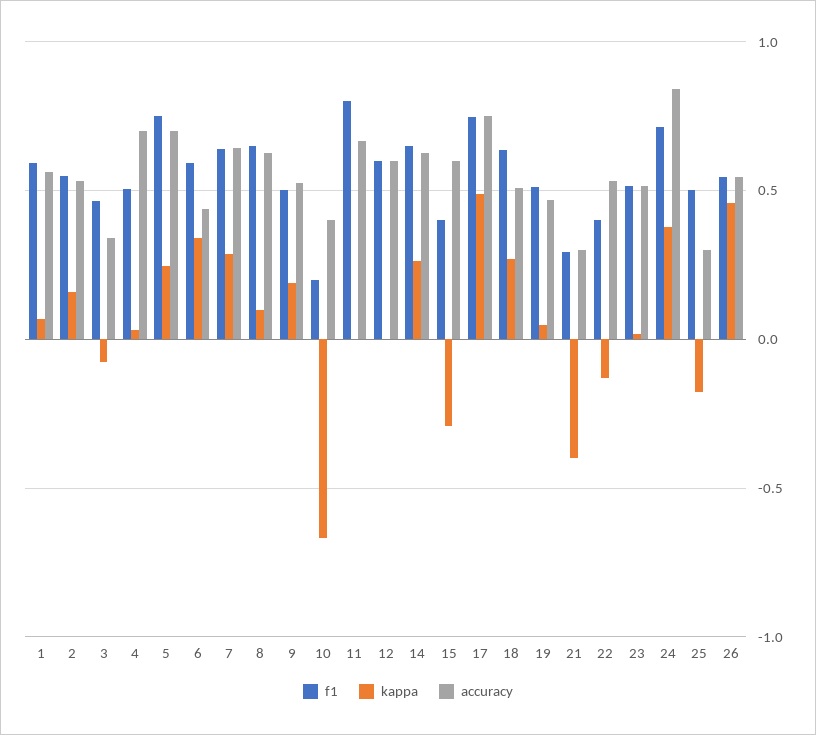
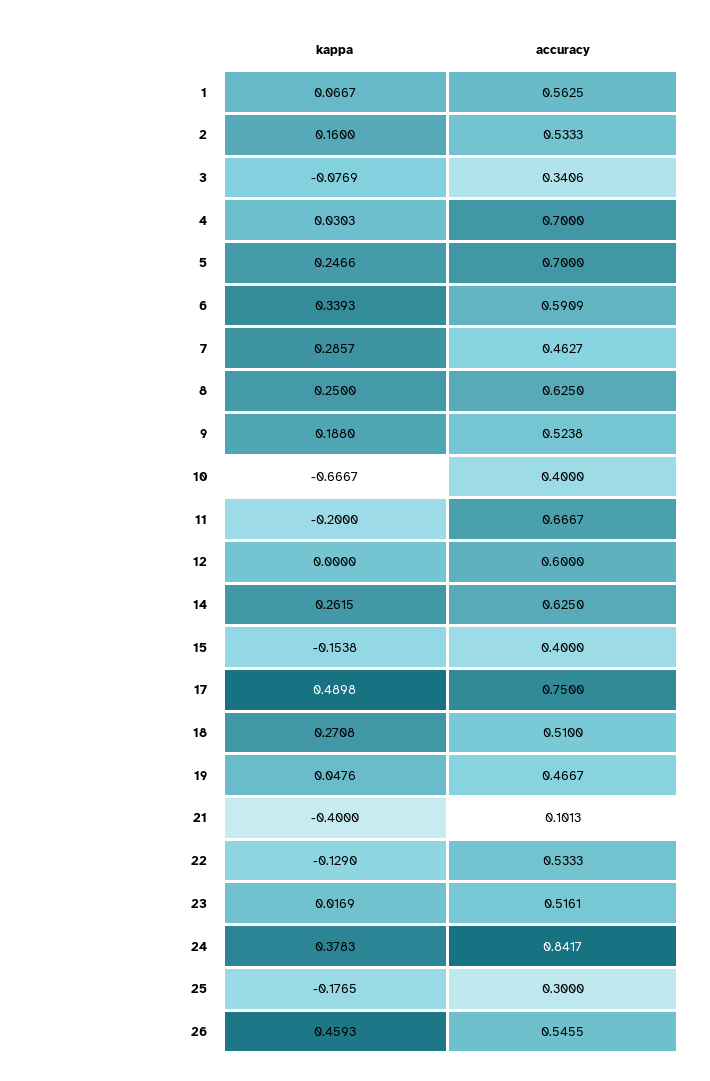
f1, 1: 0.6 -> none
f1, 2: 0.55 -> none
f1, 3: 0.45 -> none
f1, 4: 0.5 -> none
f1, 5: 0.75 -> none
f1, 6: 0.6 -> none
accuracy, 6: 0.45 -> 0.5909
f1, 7: 0.65 -> none
accuracy, 7: 0.65 -> 0.4627
f1, 8: 0.65 -> none
kappa, 8: 0.1 -> 0.25
f1, 9: 0.5 -> none
f1, 10: 0.2 -> none
f1, 11: 0.8 -> none
kappa, 11: 0 -> -0.2
f1, 12: 0.6 -> none
f1, 14: 0.65 -> none
f1, 15: 0.4 -> none
kappa, 15: -0.3 -> -0.1538
accuracy, 15: 0.6 -> 0.4
f1, 17: 0.75 -> none
f1, 18: 0.65 -> none
f1, 19: 0.5 -> none
f1, 21: 0.3 -> none
accuracy, 21: 0.3 -> 0.1013
f1, 22: 0.4 -> none
f1, 23: 0.5 -> none
f1, 24: 0.7 -> none
f1, 25: 0.5 -> none
f1, 26: 0.55 -> none

